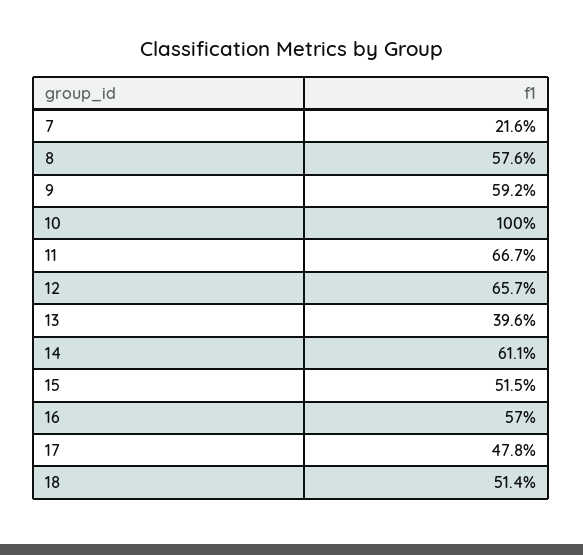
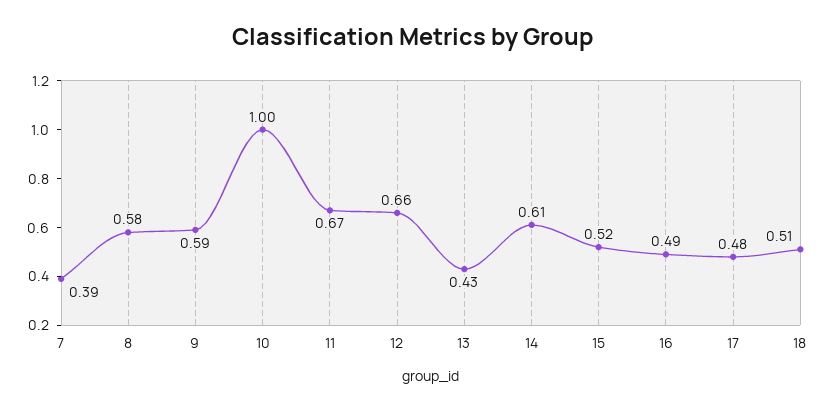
7: 0.216 -> 0.39
13: 0.396 -> 0.43
16: 0.57 -> 0.49

